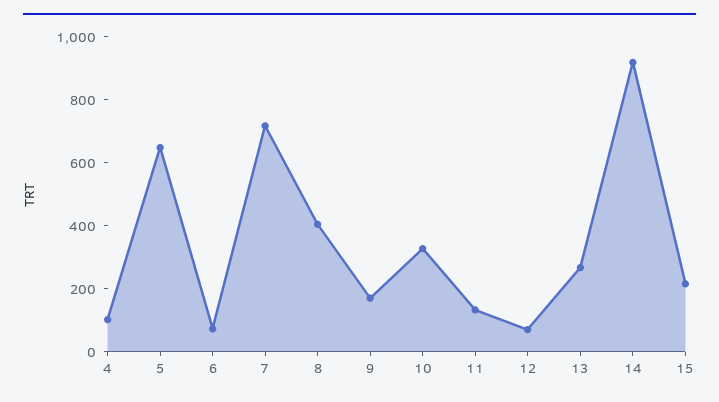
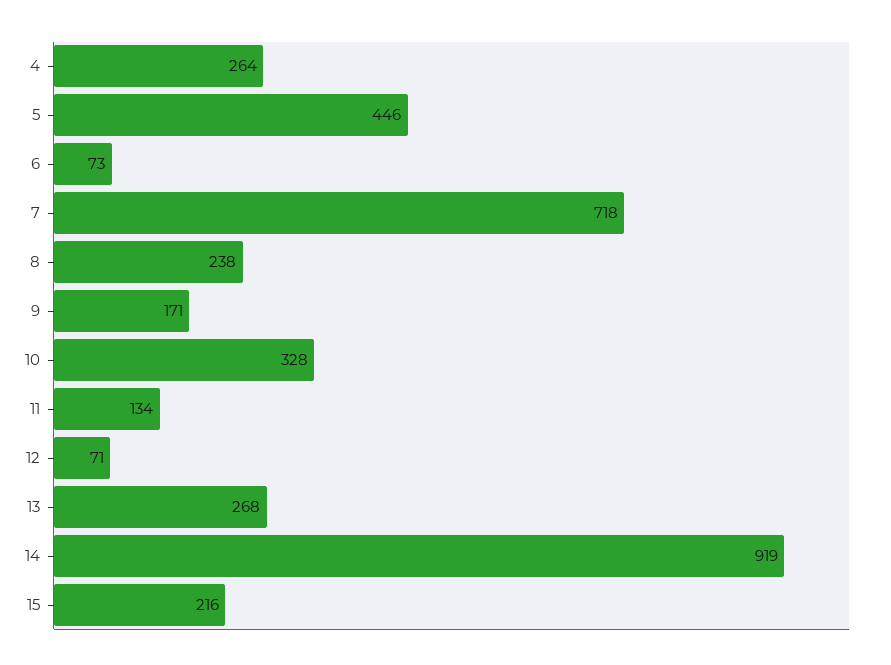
4: 100 -> 264
5: 650 -> 446
8: 400 -> 238

